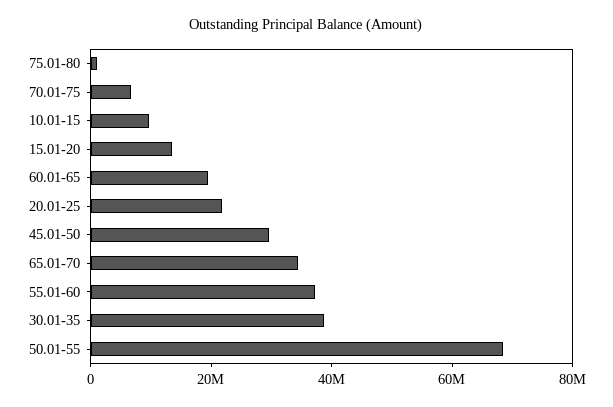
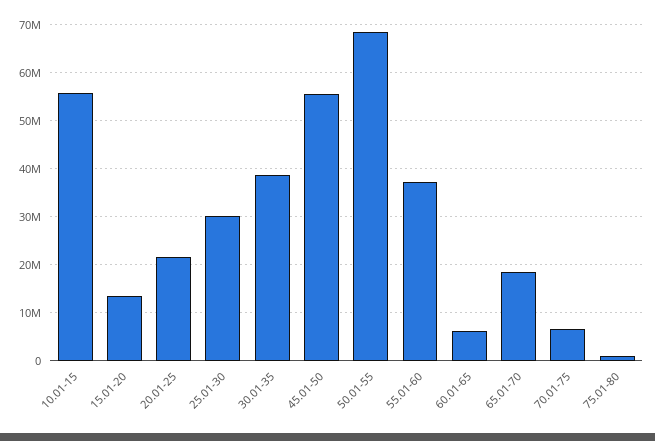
10.01-15: 10000000 -> 56000000
60.01-65: 20000000 -> 6000000
45.01-50: 30000000 -> 56000000
65.01-70: 35000000 -> 18000000
25.01-30: none -> 30000000

